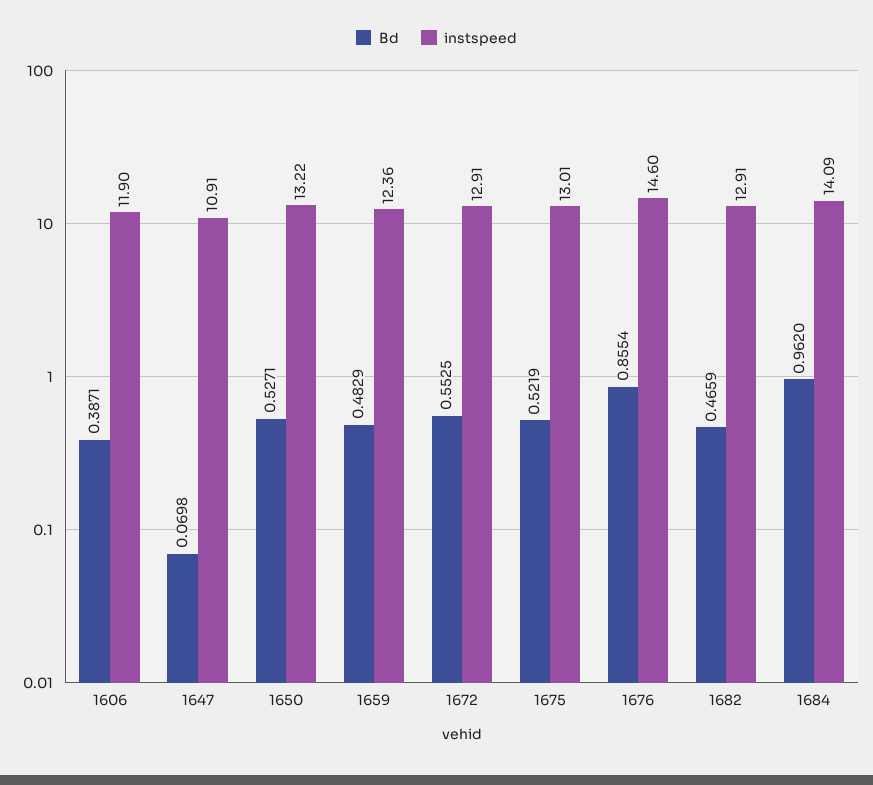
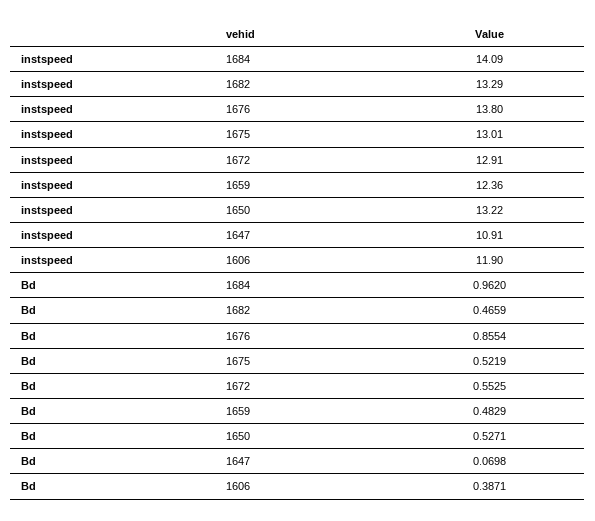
instspeed, 1676: 14.6 -> 13.8
instspeed, 1682: 12.91 -> 13.29

